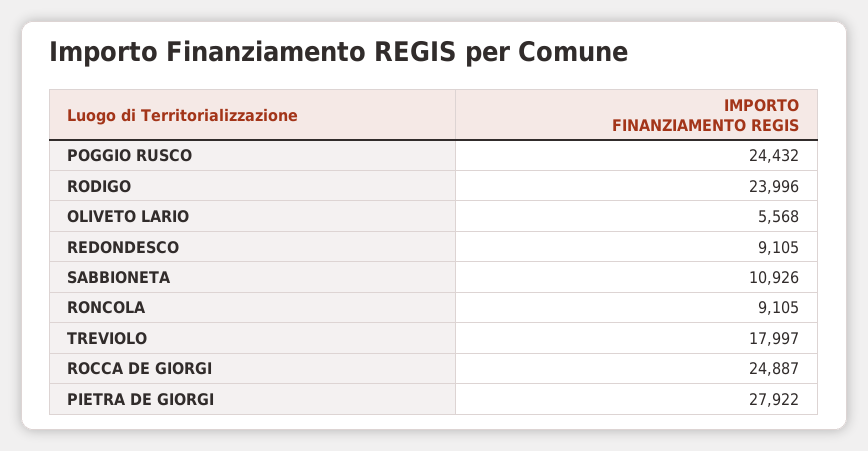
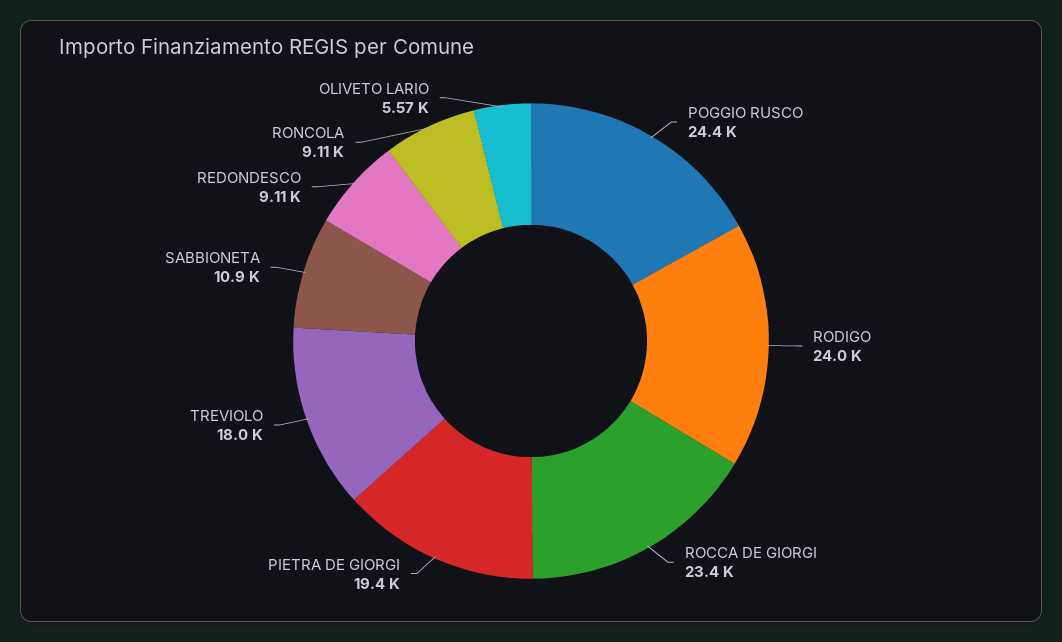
ROCCA DE GIORGI: 24887 -> 23400
PIETRA DE GIORGI: 27922 -> 19400

